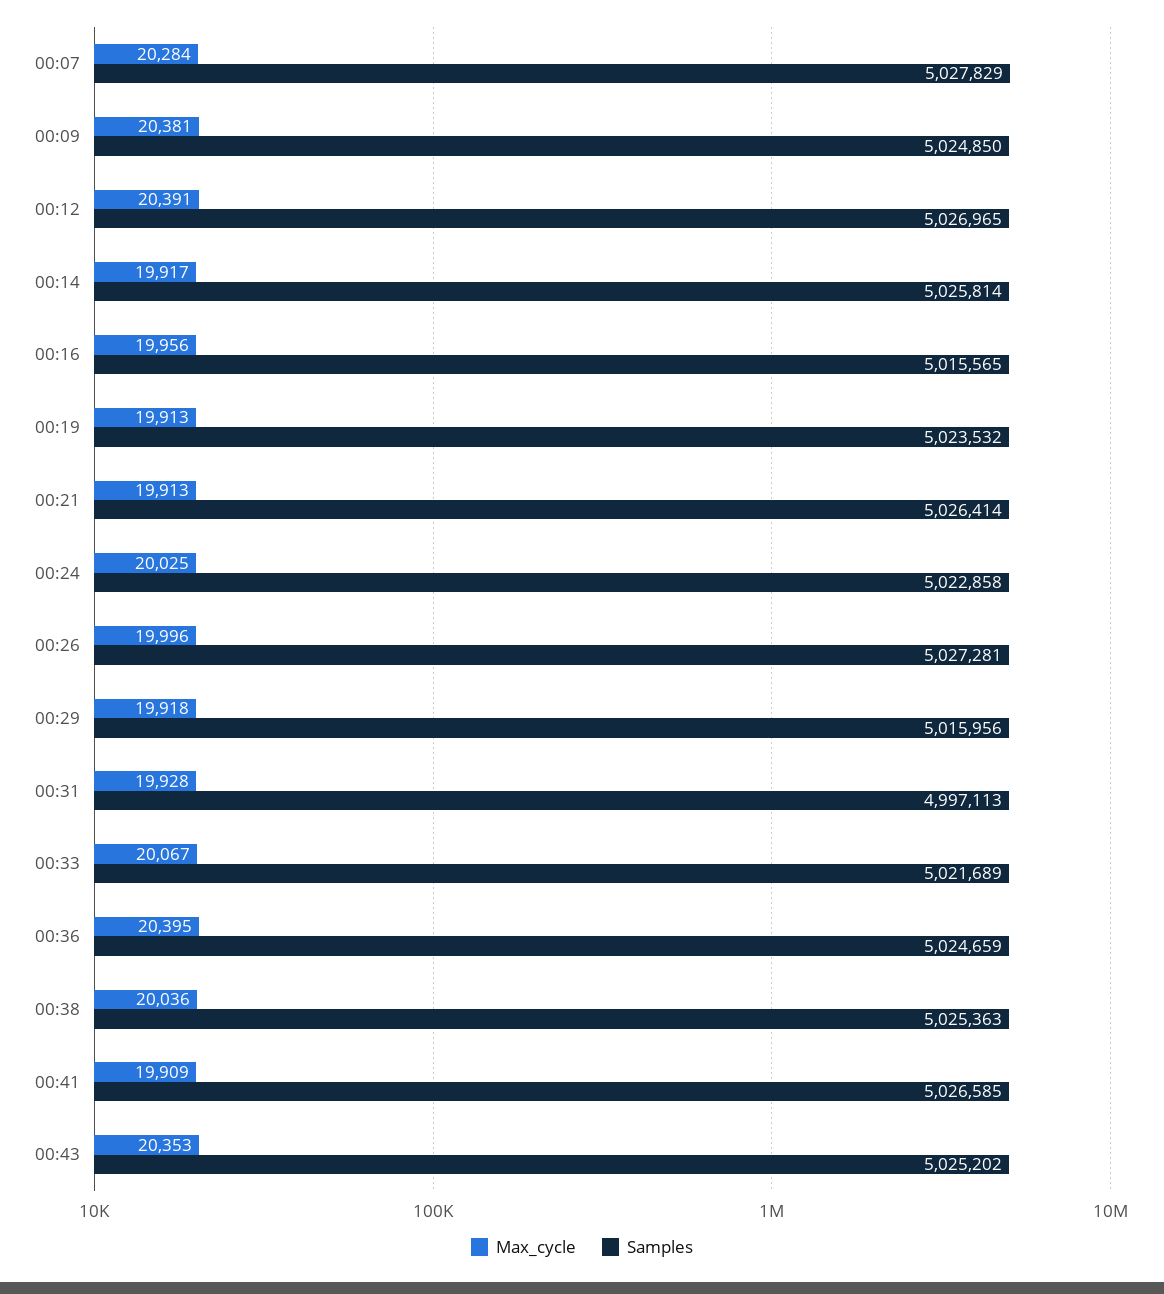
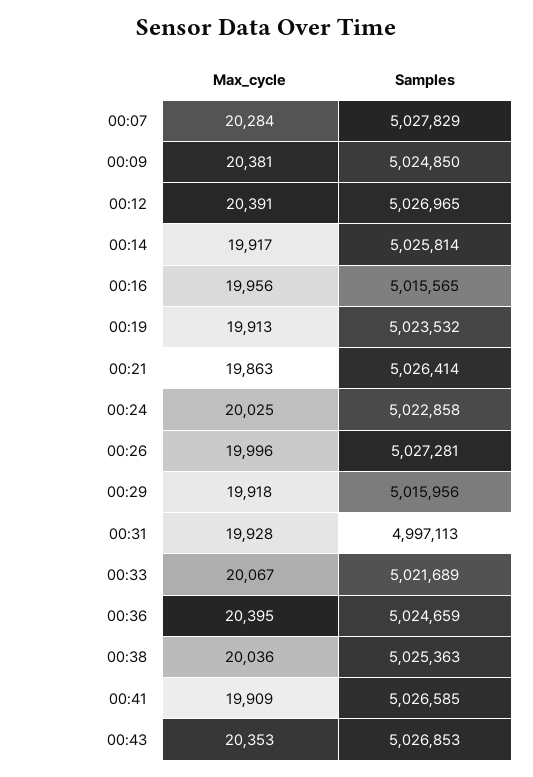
Max_cycle, 00:21: 19913 -> 19863
Samples, 00:43: 5025202 -> 5026853

